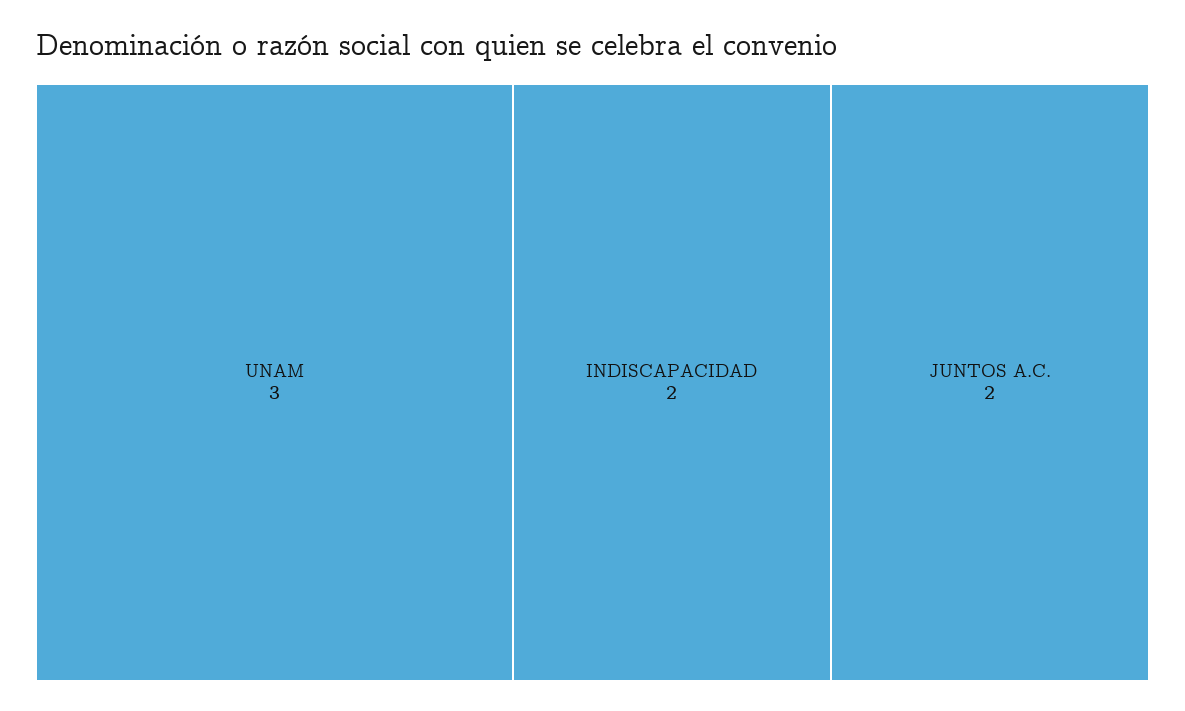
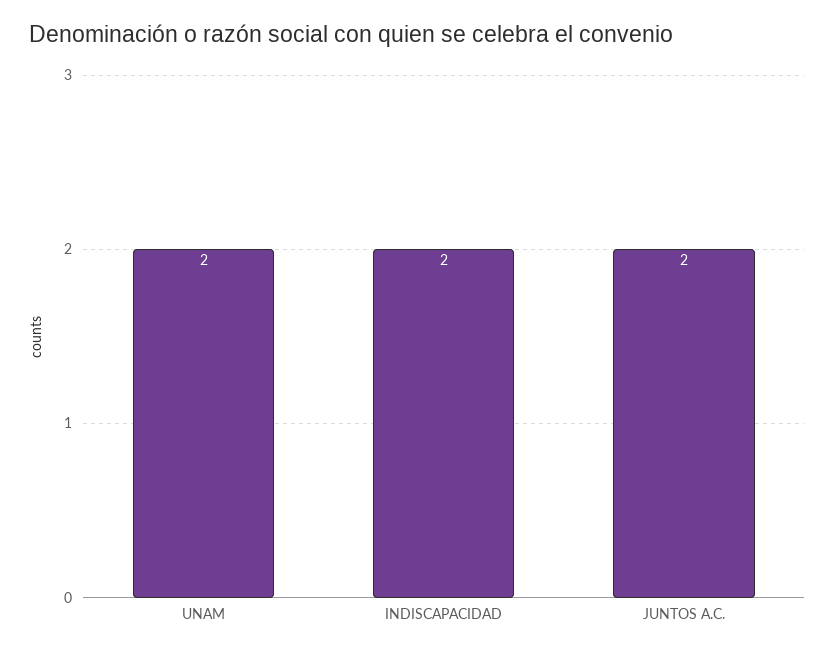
UNAM: 3 -> 2

